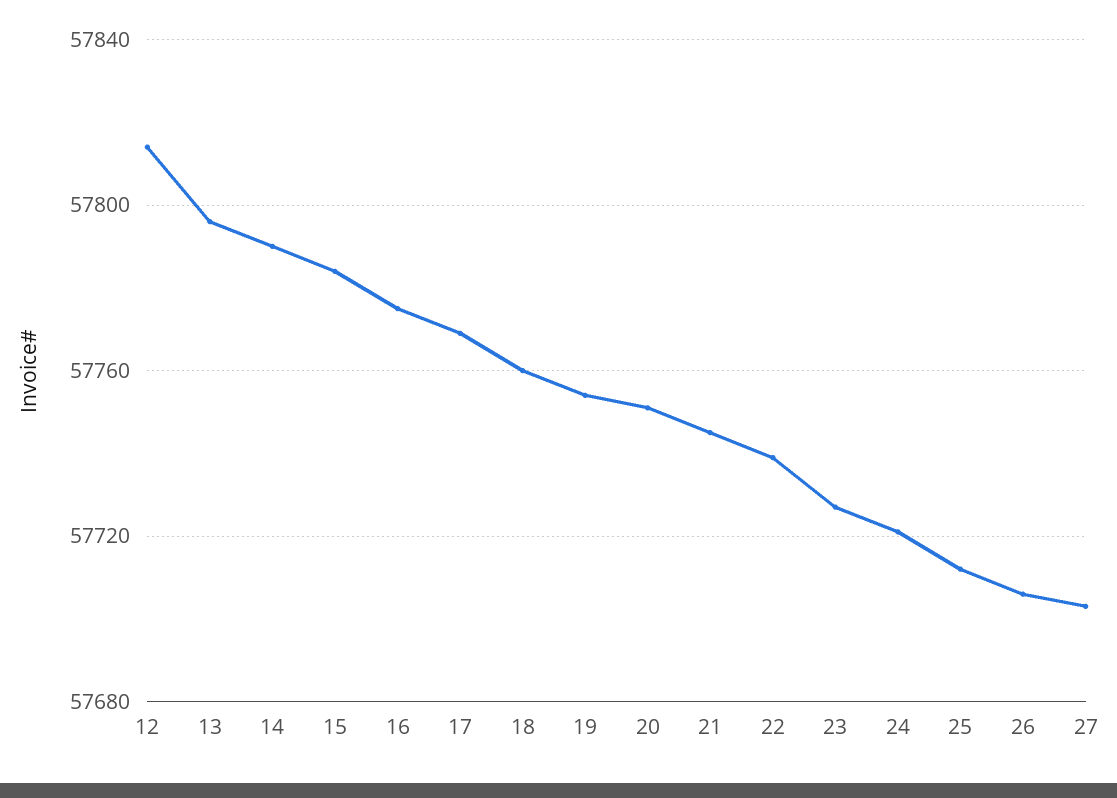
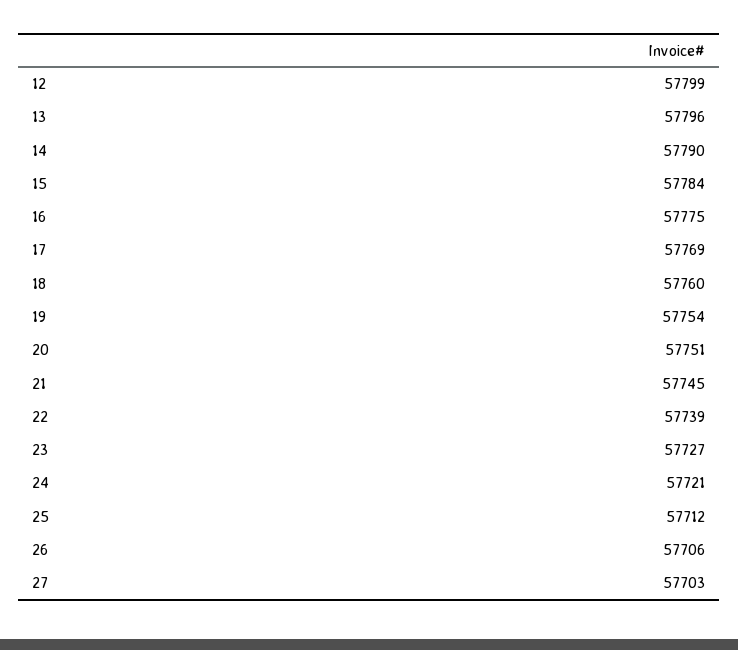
12: 57815 -> 57799

